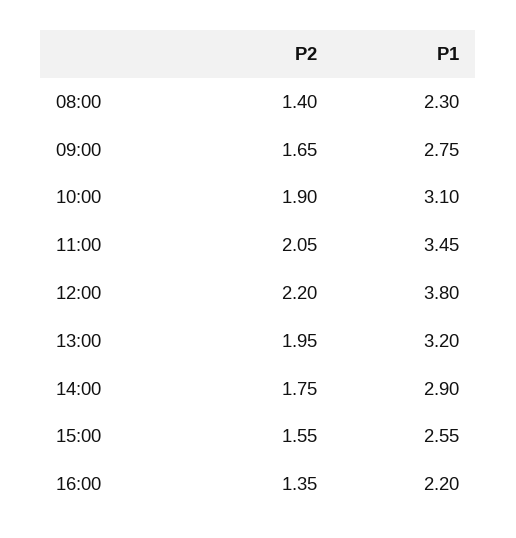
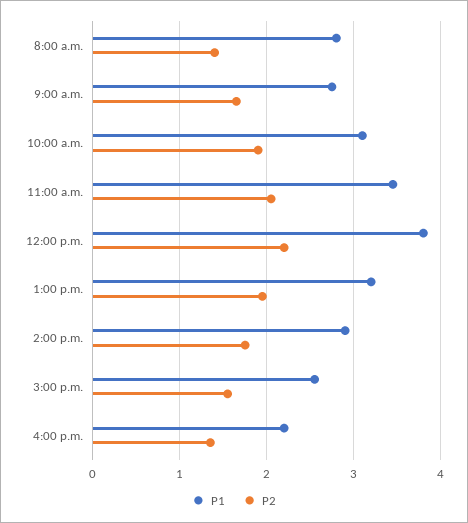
P1, 08:00: 2.3 -> 2.8

